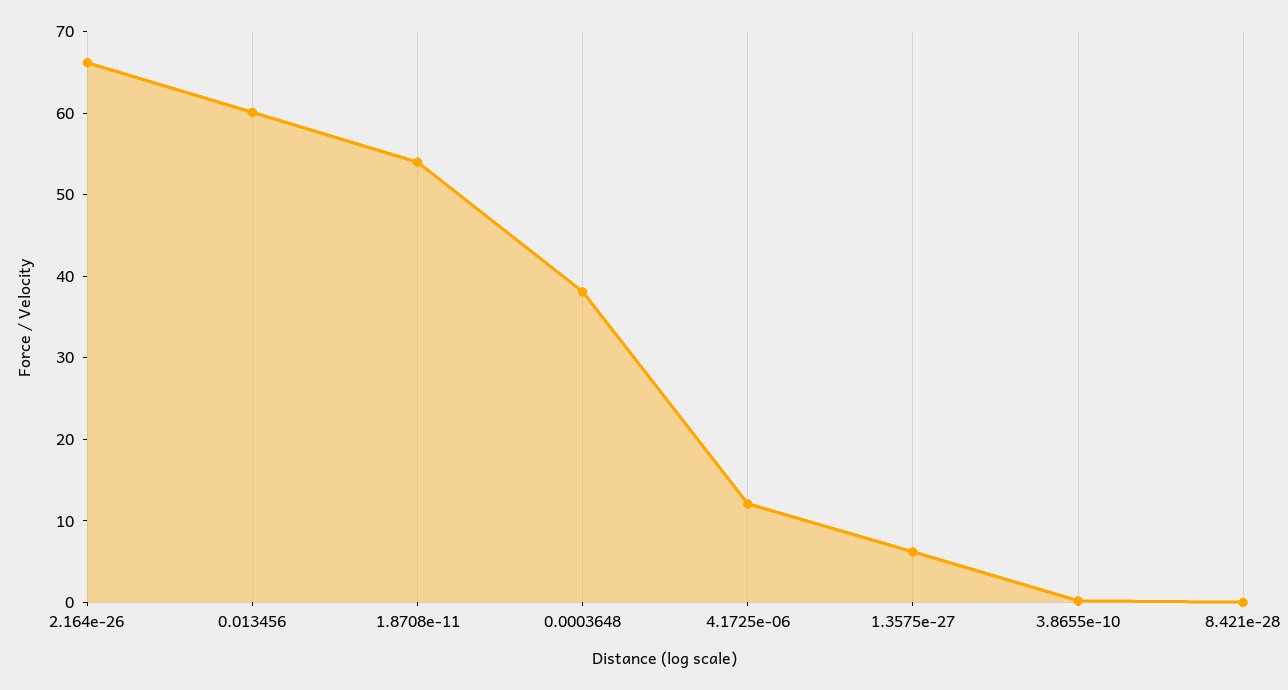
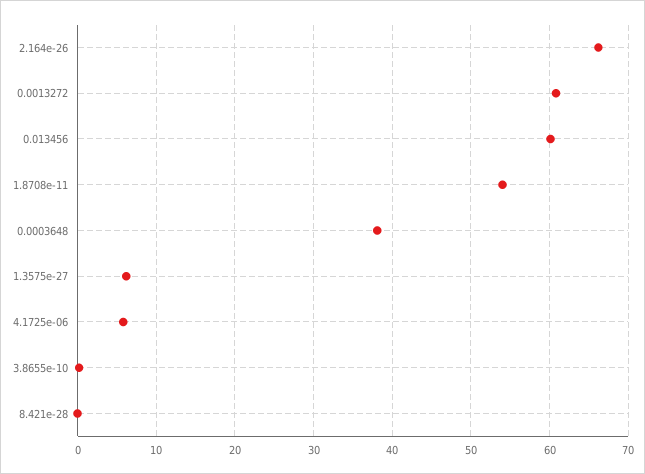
4.1725e-06: 12 -> 6
0.0013272: none -> 61

